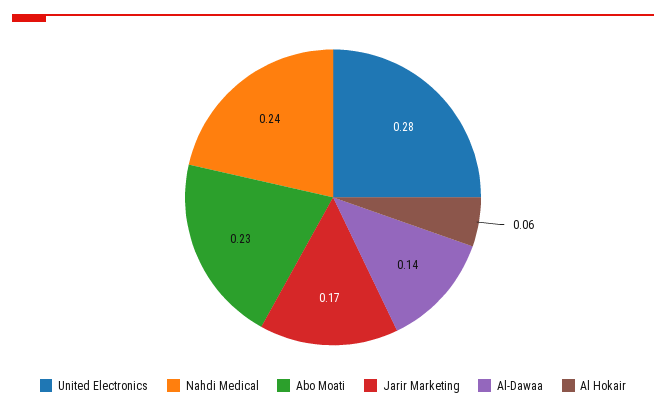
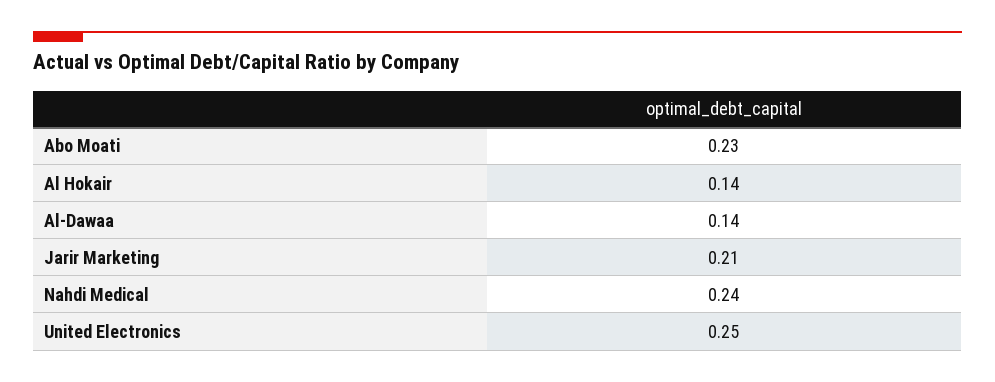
United Electronics: 0.28 -> 0.25
Jarir Marketing: 0.17 -> 0.21
Al Hokair: 0.06 -> 0.14

